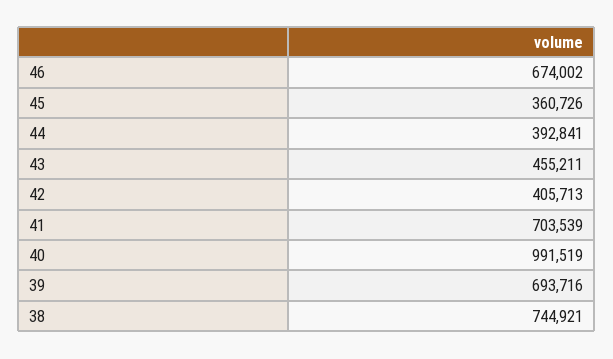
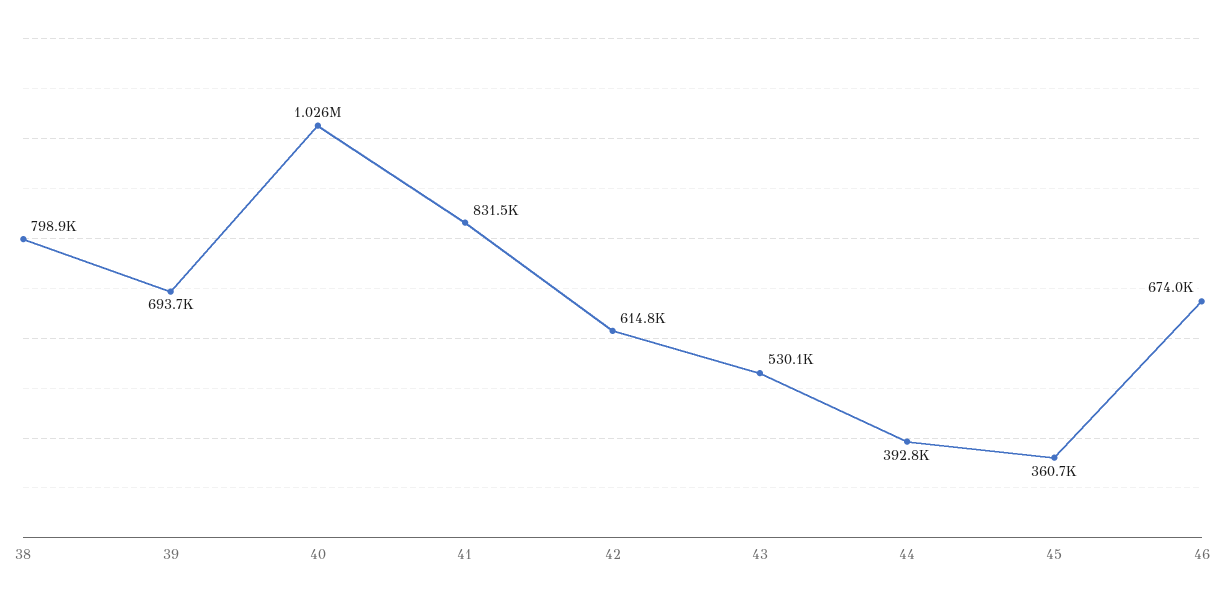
43: 455211 -> 530100
42: 405713 -> 614800
41: 703539 -> 831500
40: 991519 -> 1026000
38: 744921 -> 798900

